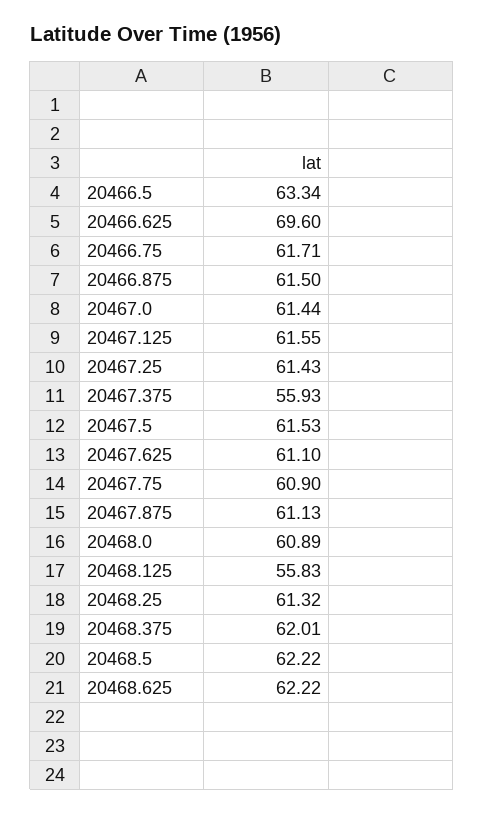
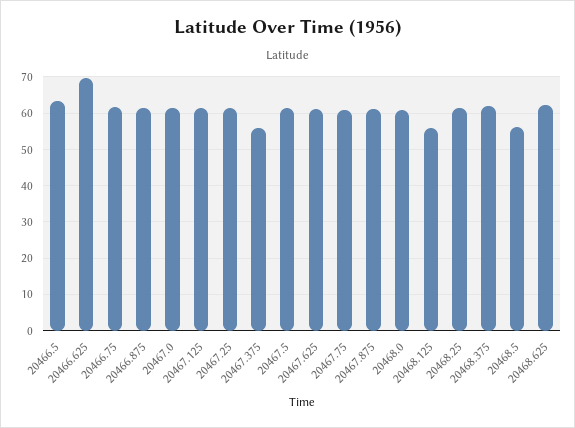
20468.5: 62.22 -> 56

